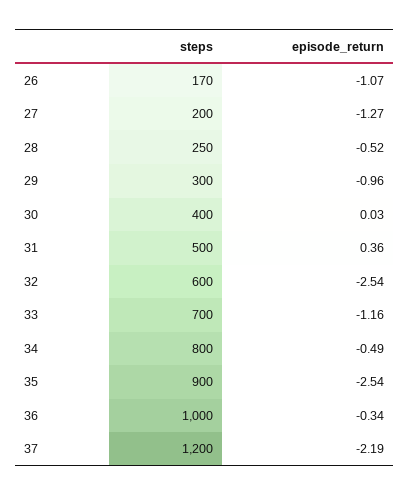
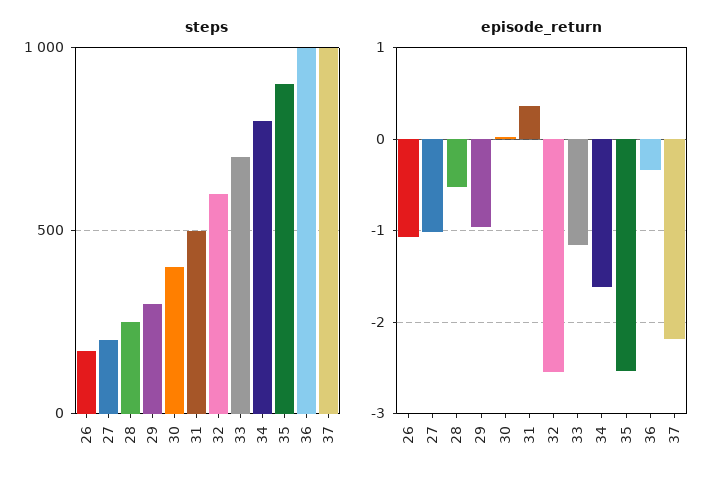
episode_return, 27: -1.27 -> -1
episode_return, 34: -0.49 -> -1.6
steps, 37: 1200 -> 1000

